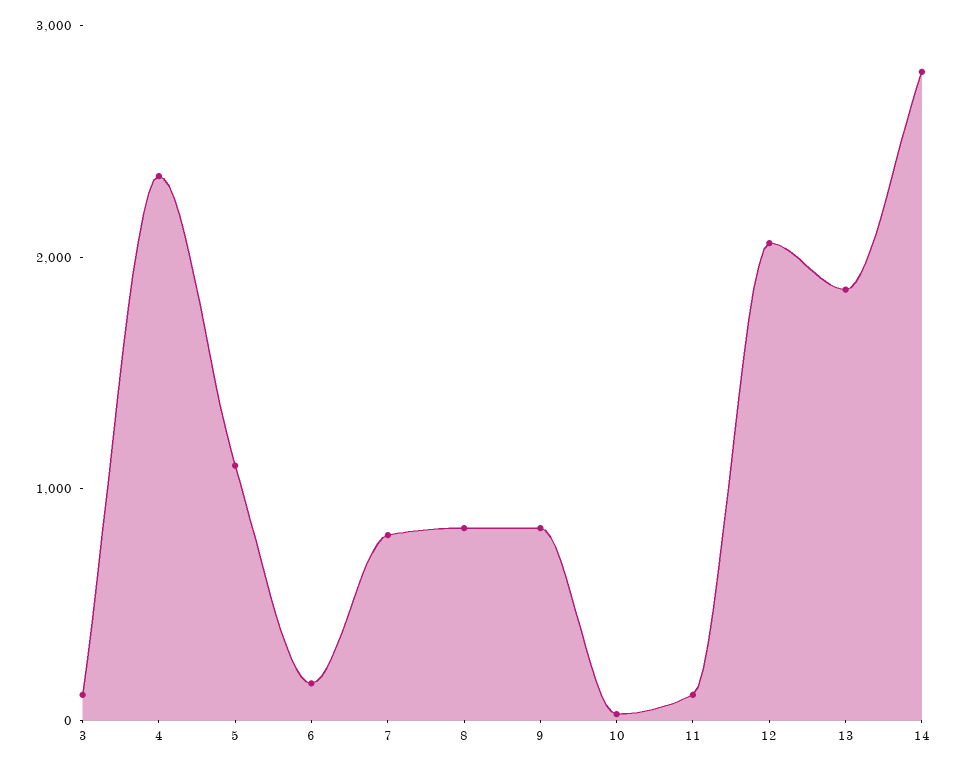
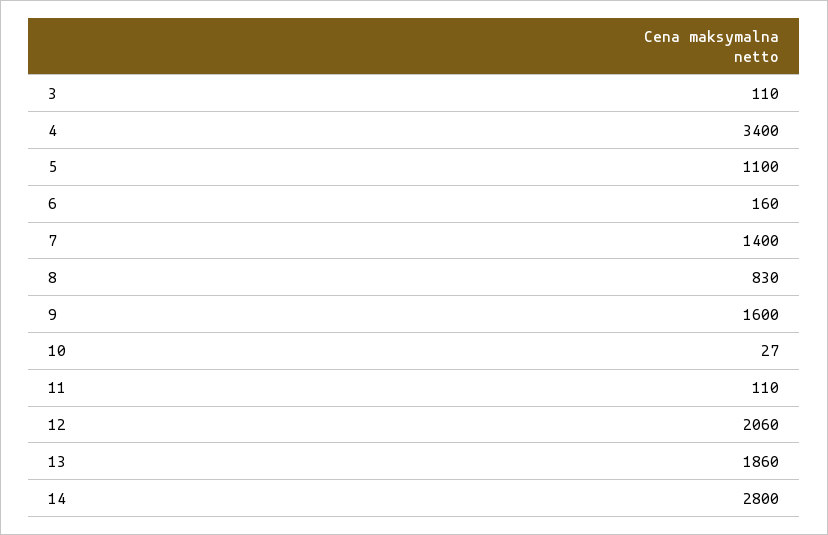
4: 2400 -> 3400
7: 800 -> 1400
9: 800 -> 1600

